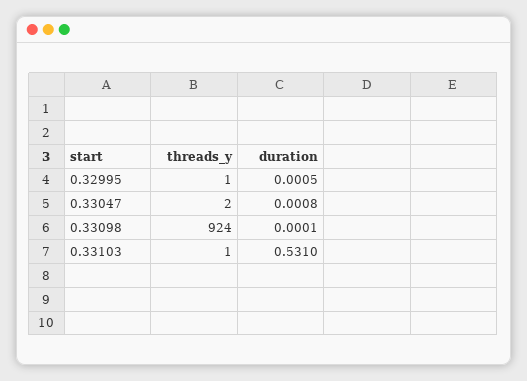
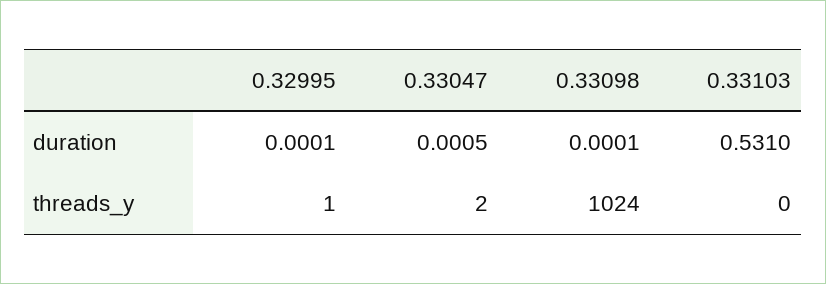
duration, 0.32995: 0.0005 -> 0.0001
duration, 0.33047: 0.0008 -> 0.0005
threads_y, 0.33098: 924 -> 1024
threads_y, 0.33103: 1 -> 0

